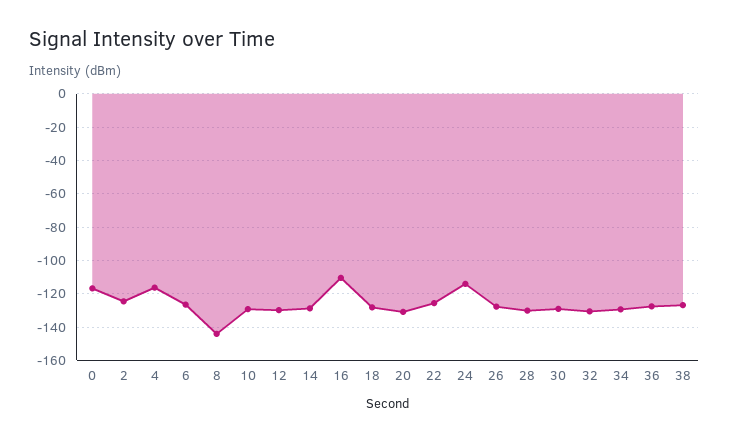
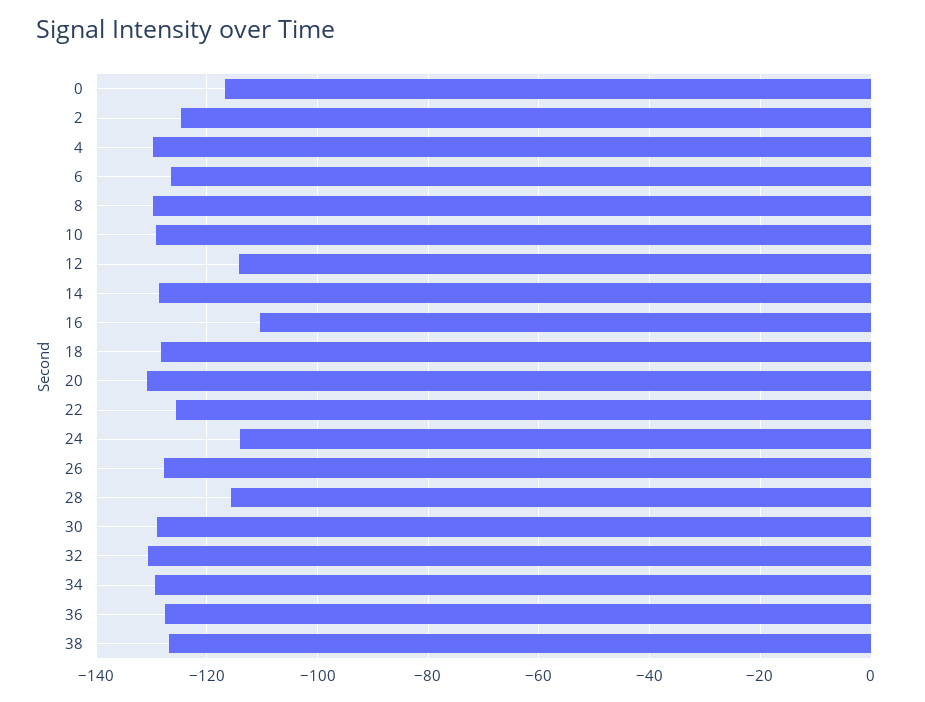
4: -115 -> -130
8: -145 -> -130
12: -130 -> -114
28: -130 -> -116

